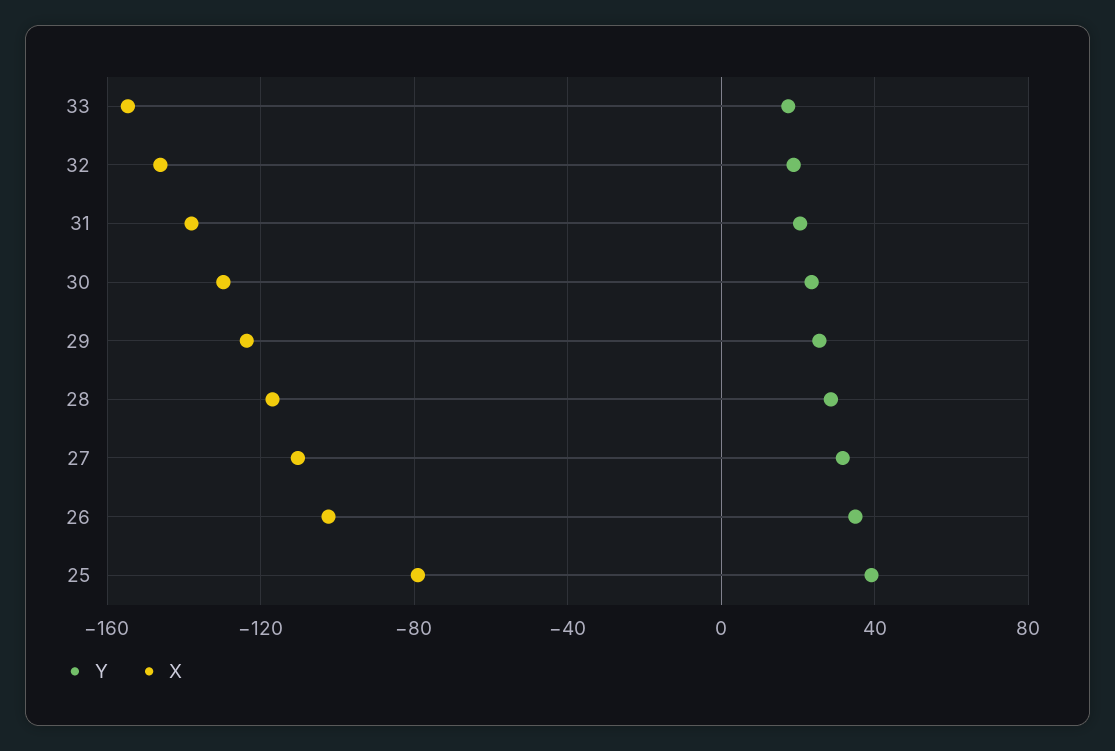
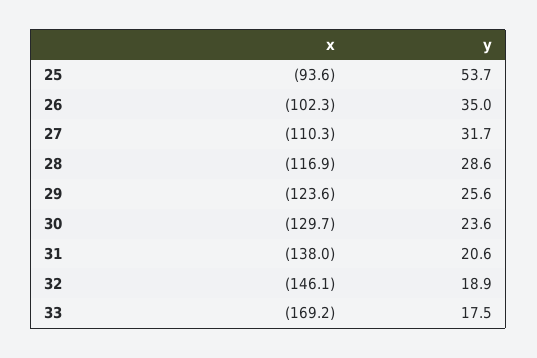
X, 33: -155 -> -169.2
Y, 25: 40 -> 53.7
X, 25: -80 -> -93.6

